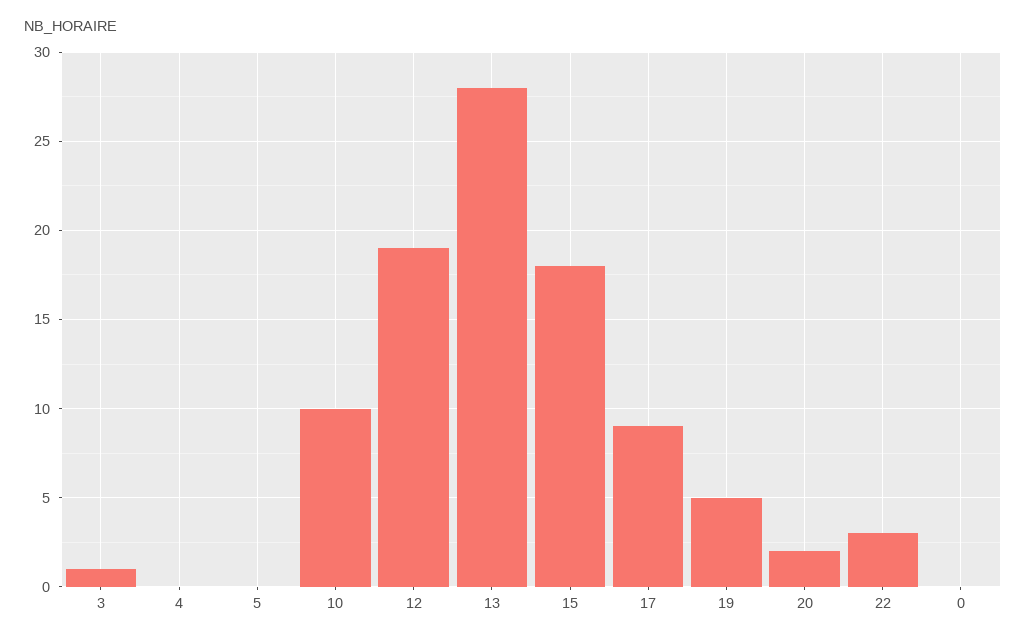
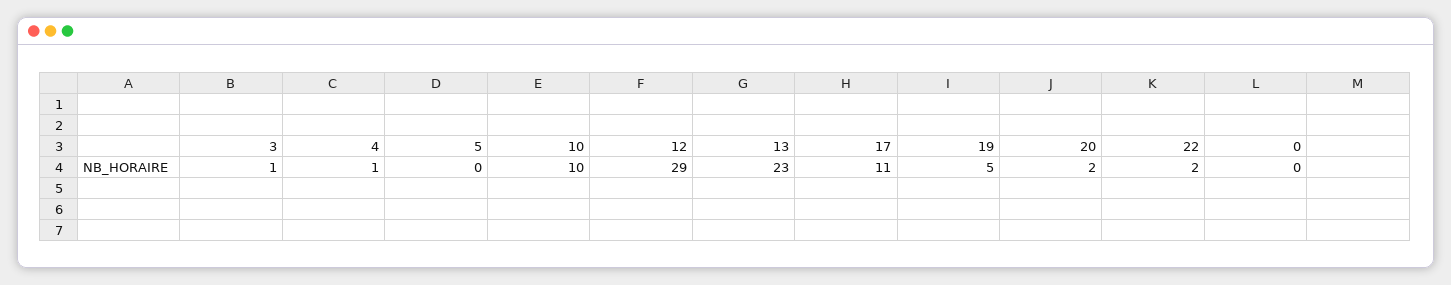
4: 0 -> 1
12: 19 -> 29
13: 28 -> 23
15: 18 -> none
17: 9 -> 11
22: 3 -> 2

